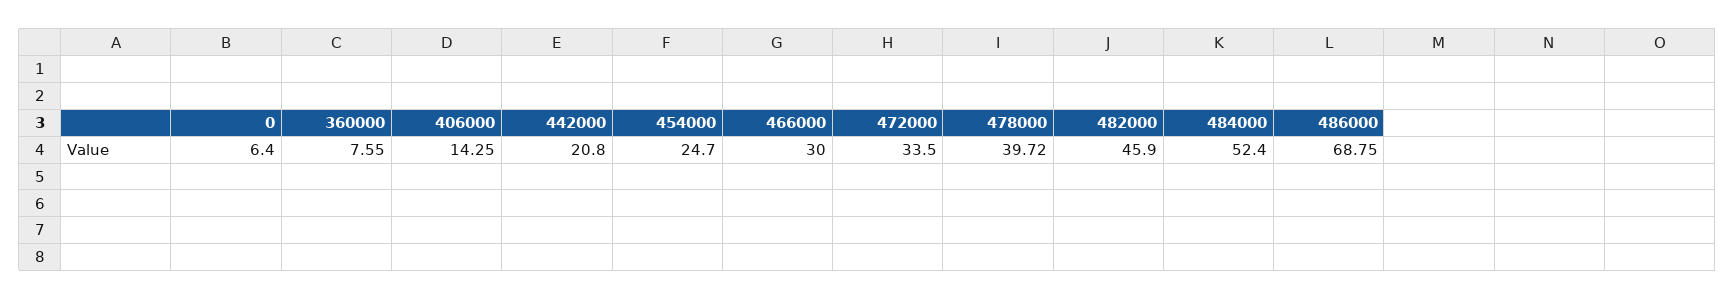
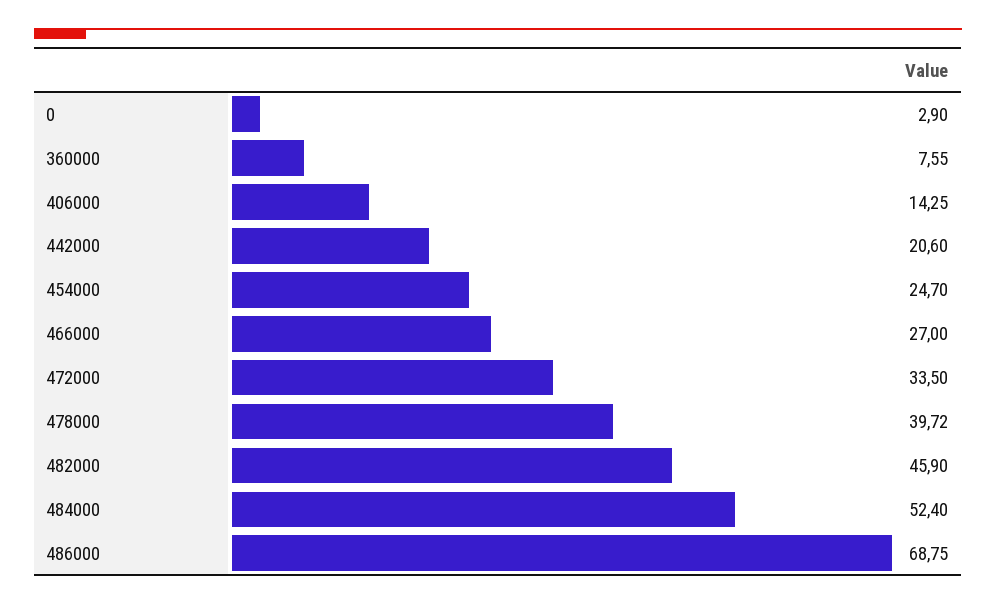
0: 6.4 -> 2.9
442000: 20.8 -> 20.6
466000: 30 -> 27

